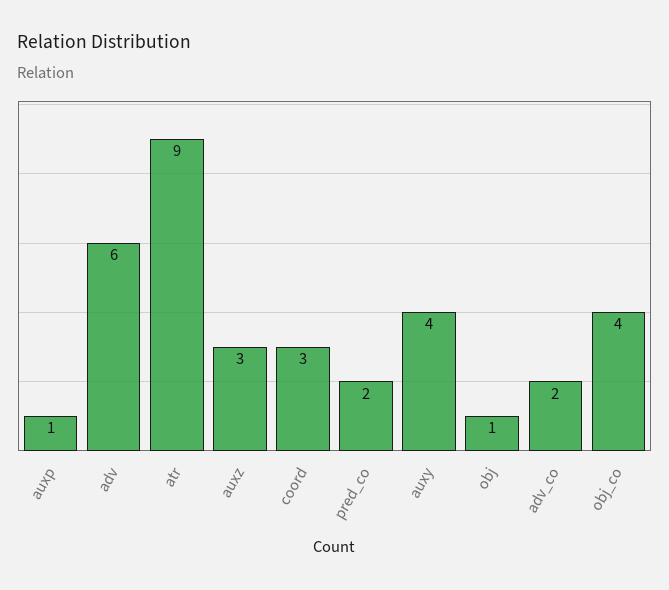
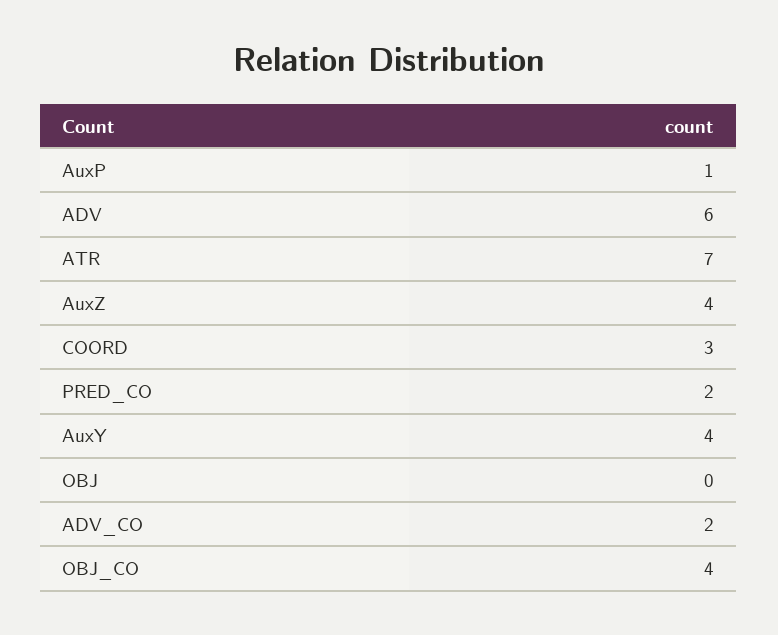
atr: 9 -> 7
auxz: 3 -> 4
obj: 1 -> 0

